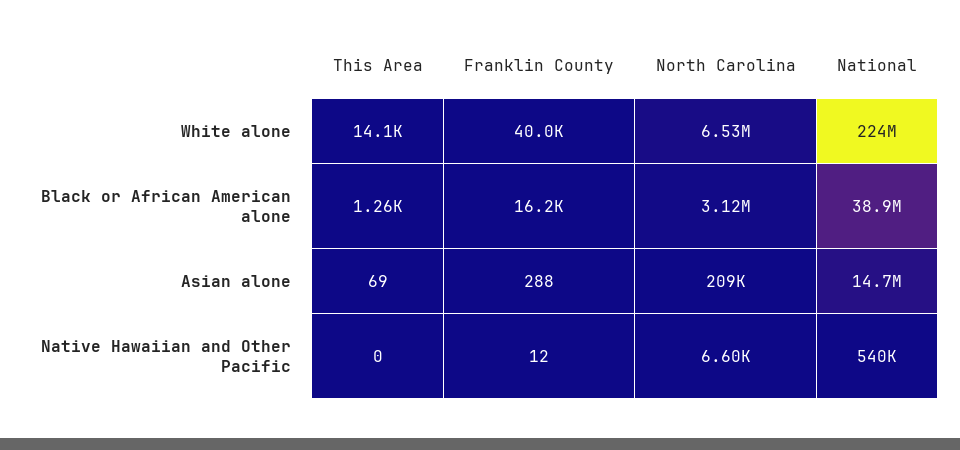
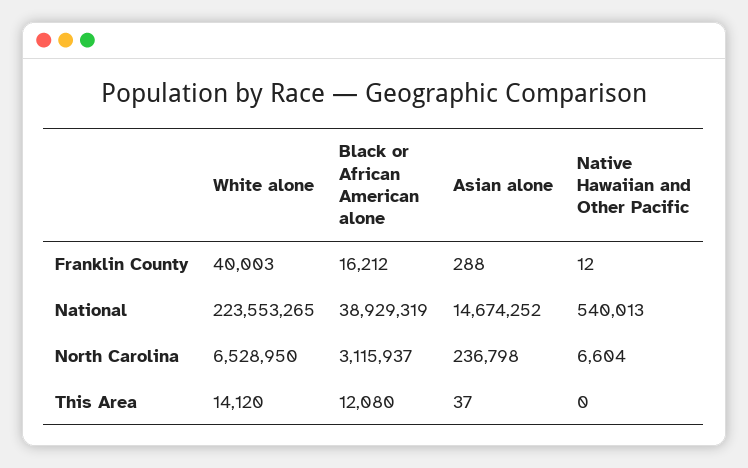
This Area, Black or African American alone: 1260 -> 12080
This Area, Asian alone: 69 -> 37
North Carolina, Asian alone: 209000 -> 236798

